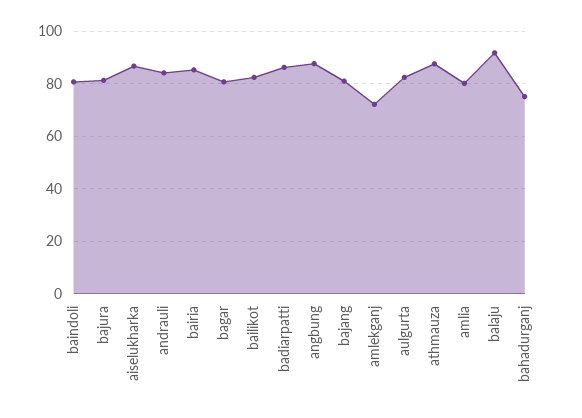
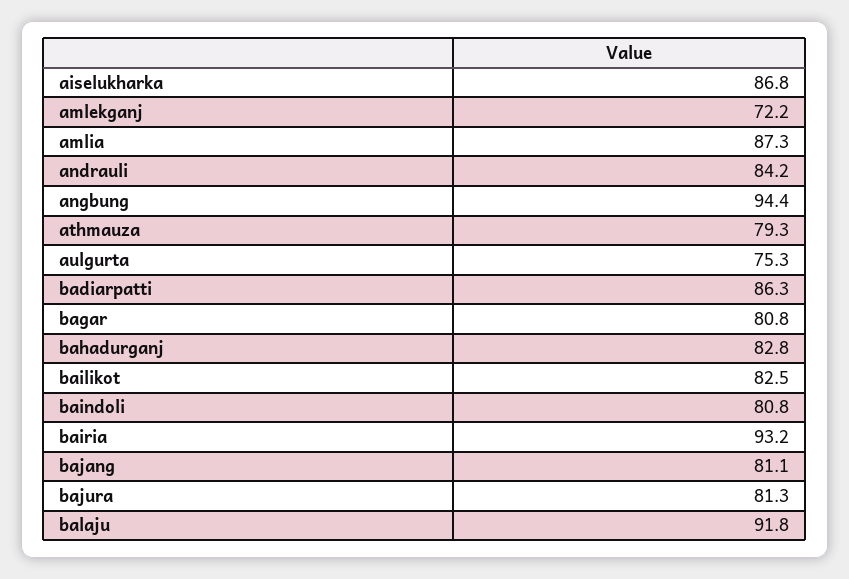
bairia: 85 -> 93.2
angbung: 87.5 -> 94.4
aulgurta: 82.5 -> 75.3
athmauza: 87.5 -> 79.3
amlia: 80 -> 87.3
bahadurganj: 75 -> 82.8

